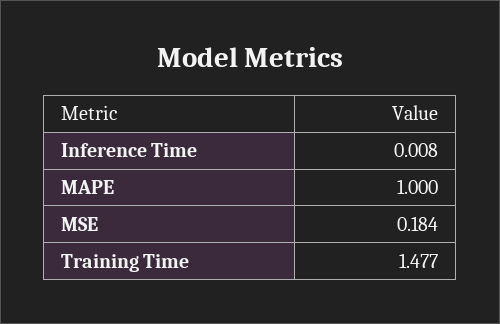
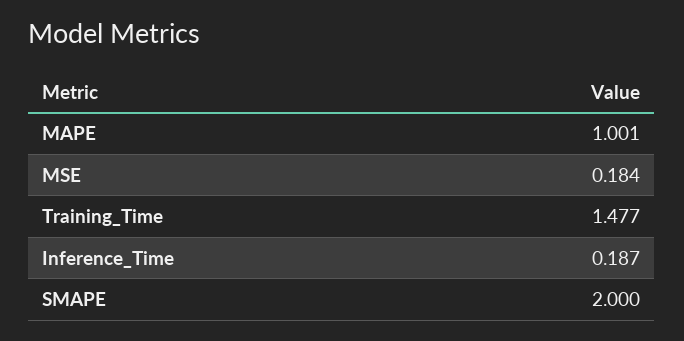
Inference Time: 0.008 -> 0.187
MAPE: 1 -> 1.001
SMAPE: none -> 2

